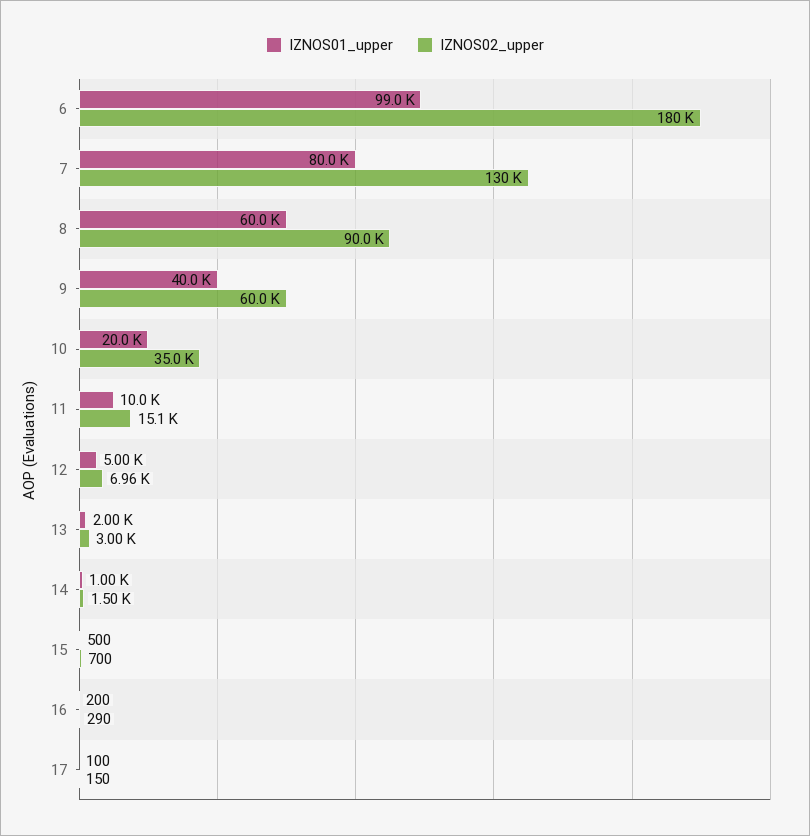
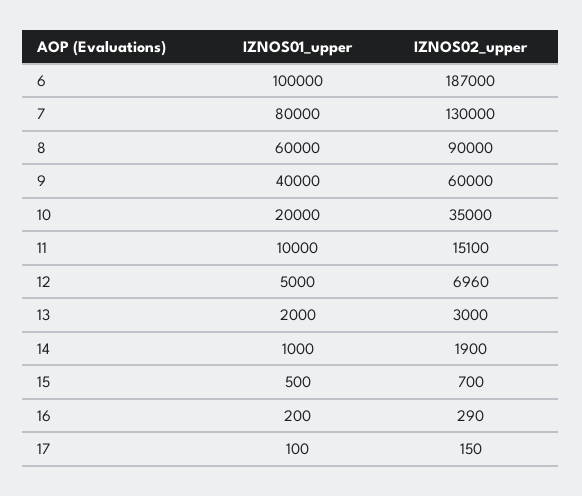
IZNOS01_upper, 6: 99000 -> 100000
IZNOS02_upper, 6: 180000 -> 187000
IZNOS02_upper, 14: 1500 -> 1900

